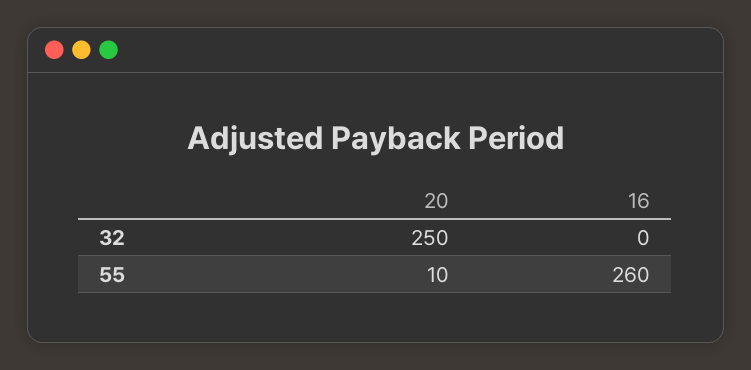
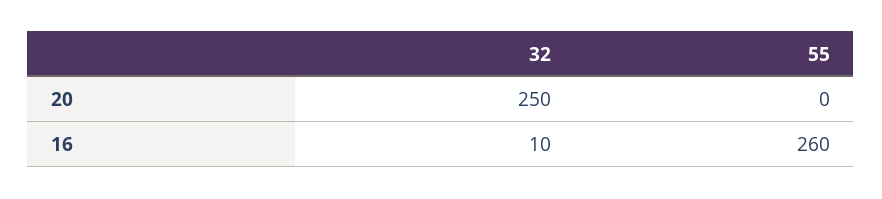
16, 32: 0 -> 10
20, 55: 10 -> 0

